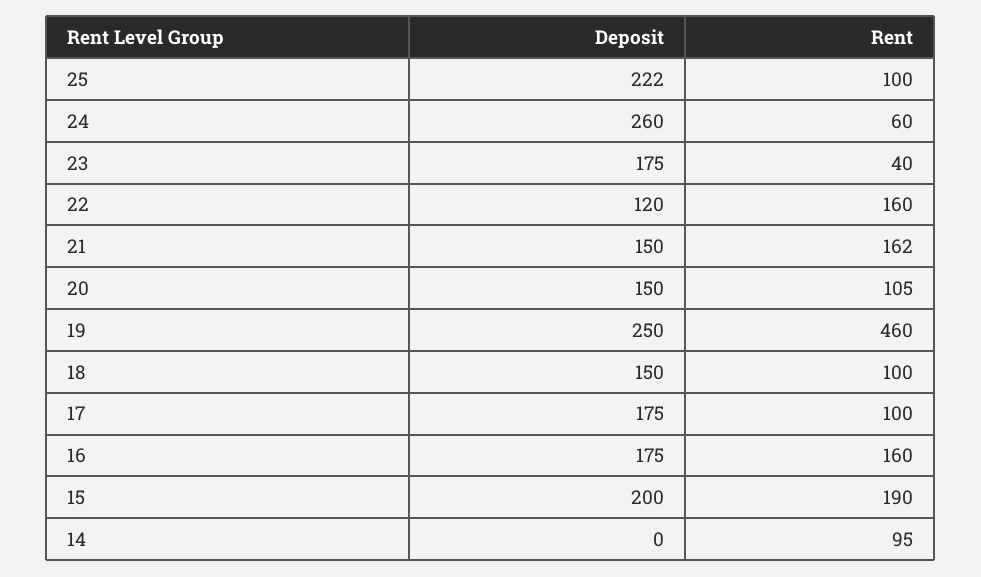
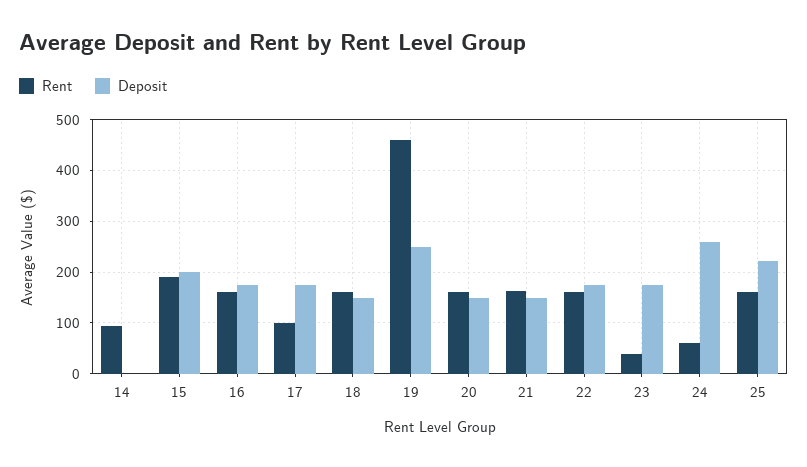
Rent, 25: 100 -> 160
Deposit, 22: 120 -> 180
Rent, 20: 105 -> 160
Rent, 18: 100 -> 160

